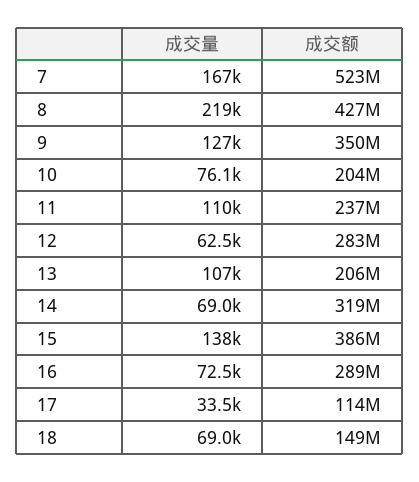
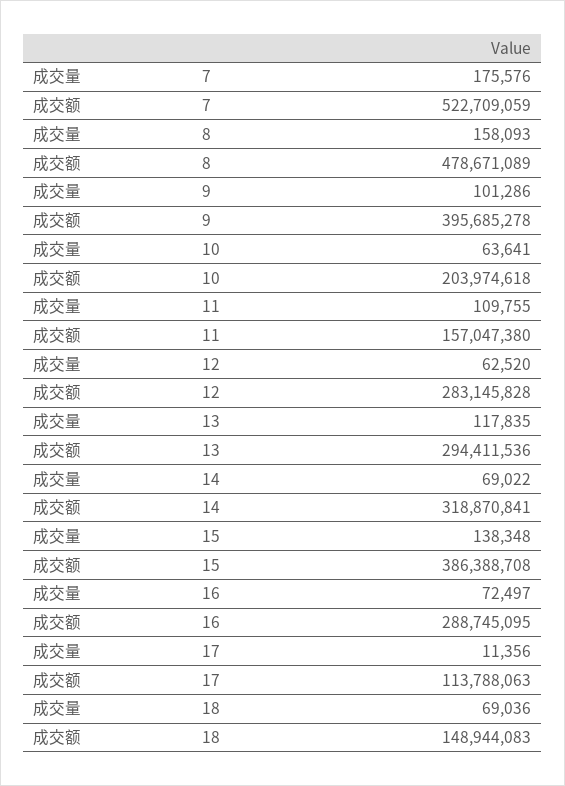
成交量, 7: 167000 -> 175576
成交量, 8: 219000 -> 158093
成交额, 8: 427000000 -> 478671089
成交量, 9: 127000 -> 101286
成交额, 9: 350000000 -> 395685278
成交量, 10: 76100 -> 63641
成交额, 11: 237000000 -> 157047380
成交量, 13: 107000 -> 117835
成交额, 13: 206000000 -> 294411536
成交量, 17: 33500 -> 11356

